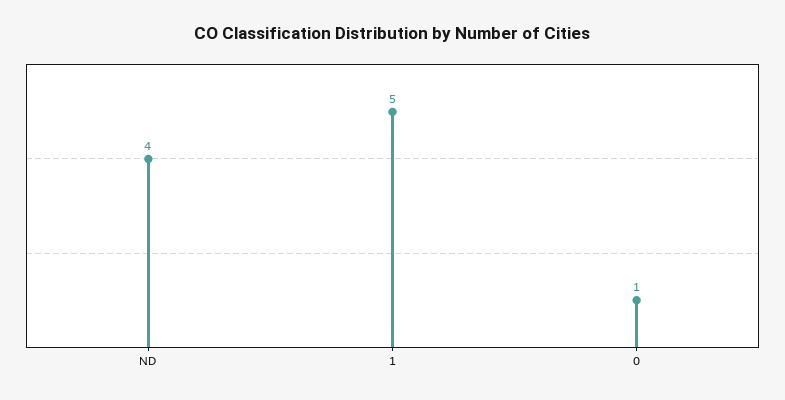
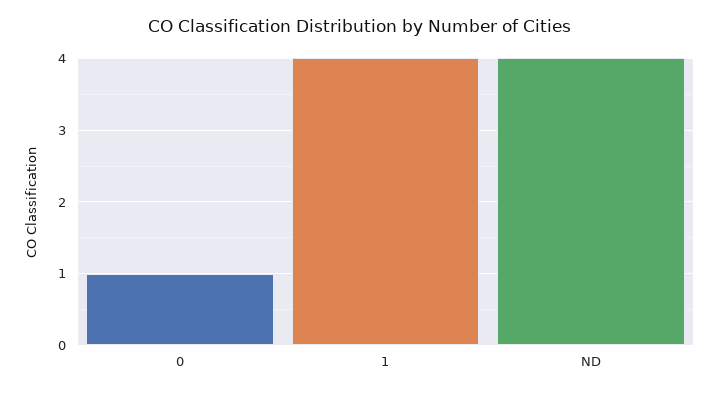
1: 5 -> 4

